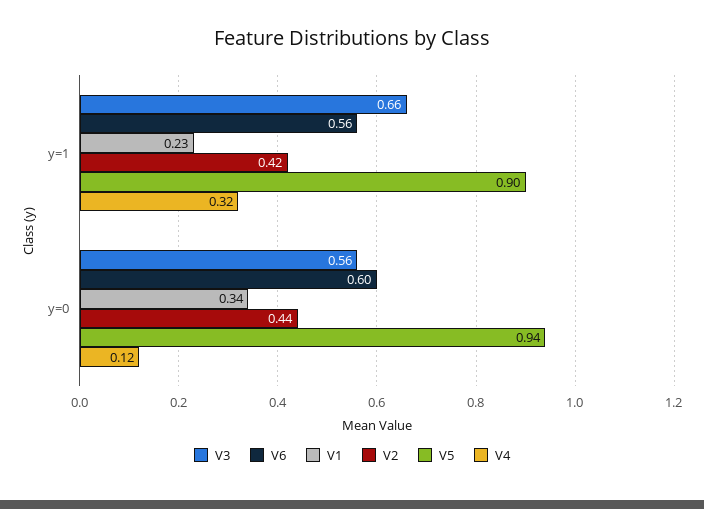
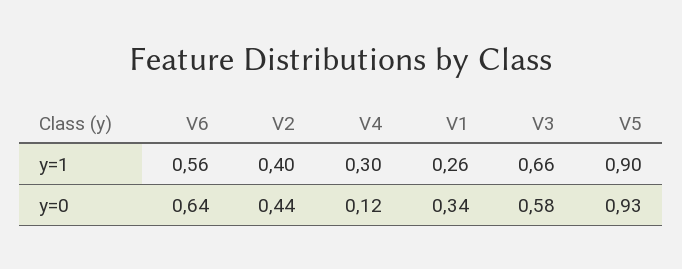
V1, y=1: 0.23 -> 0.26
V2, y=1: 0.42 -> 0.4
V4, y=1: 0.32 -> 0.3
V3, y=0: 0.56 -> 0.58
V6, y=0: 0.6 -> 0.64
V5, y=0: 0.94 -> 0.93

